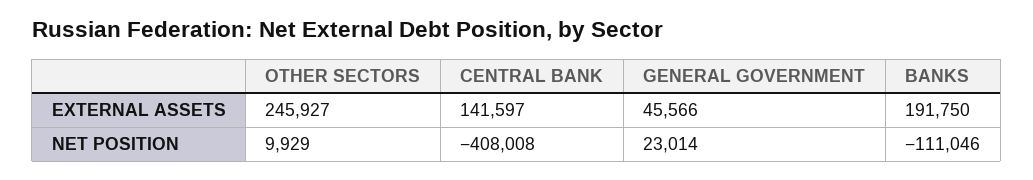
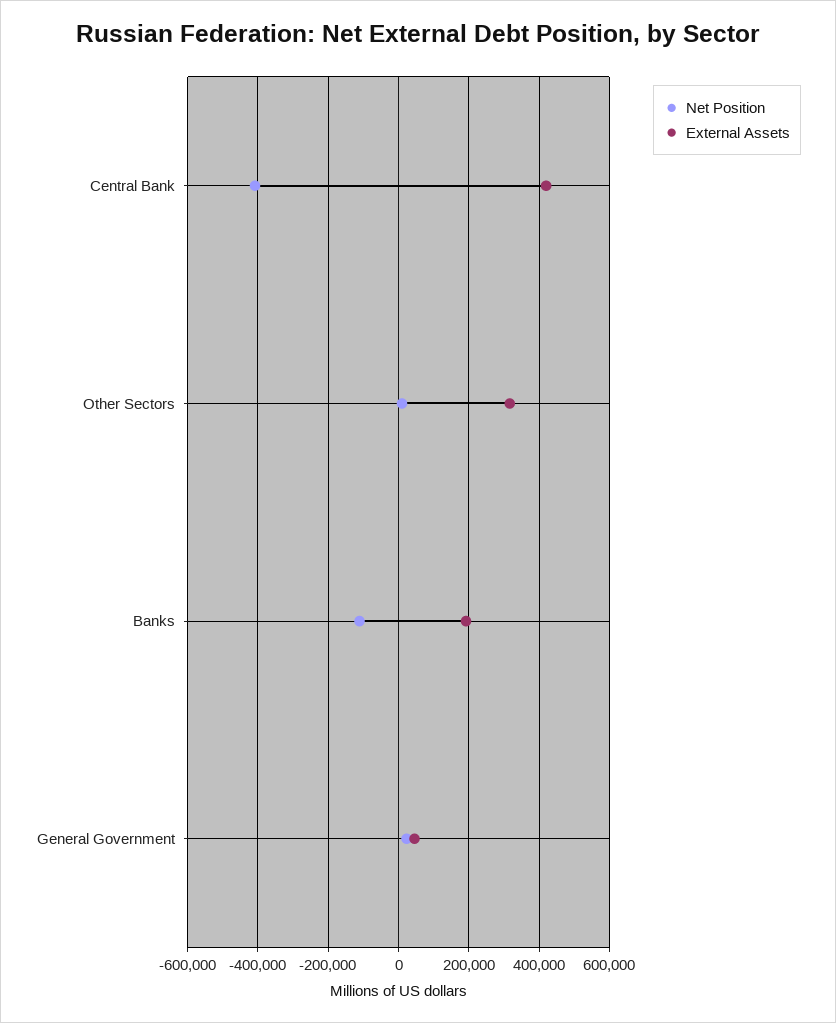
EXTERNAL ASSETS, OTHER SECTORS: 245927 -> 320000
EXTERNAL ASSETS, CENTRAL BANK: 141597 -> 420000

